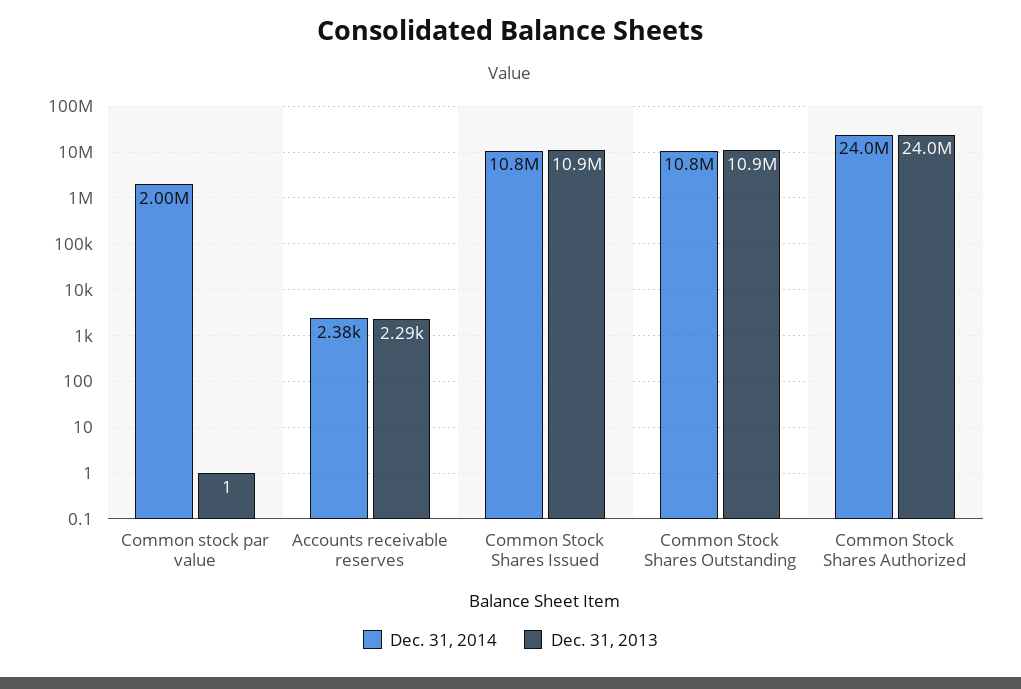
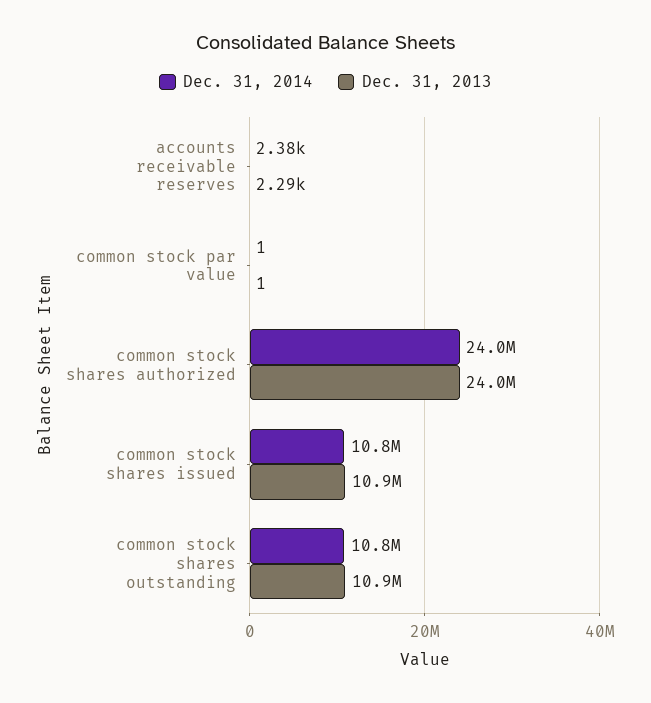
Dec. 31, 2014, Common stock par value: 2000000 -> 1

